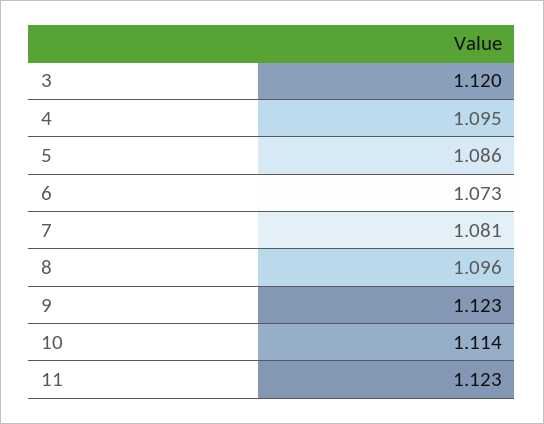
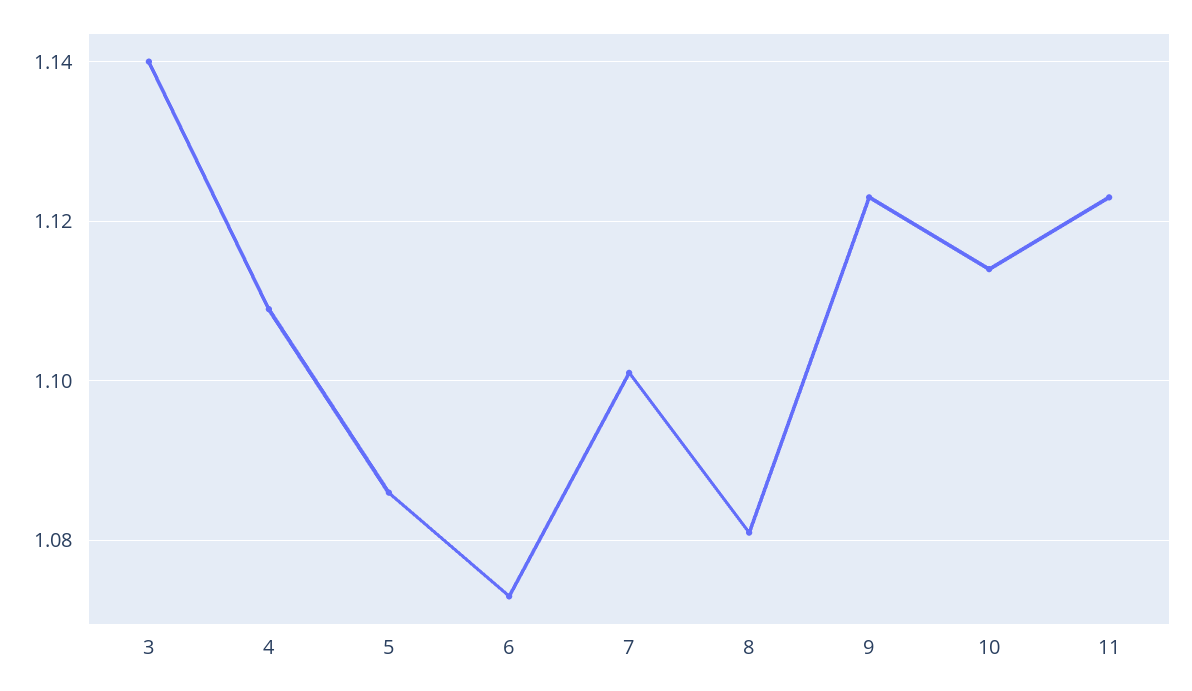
3: 1.12 -> 1.14
4: 1.095 -> 1.11
7: 1.081 -> 1.1
8: 1.096 -> 1.08

